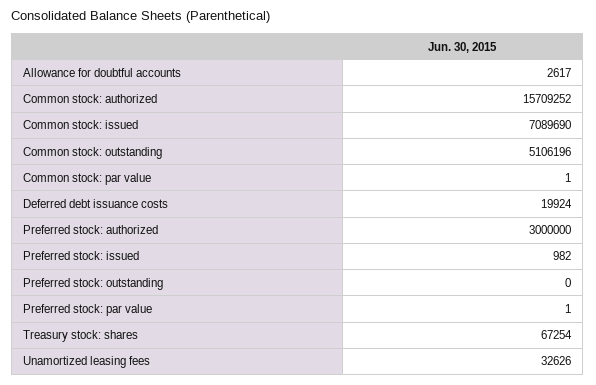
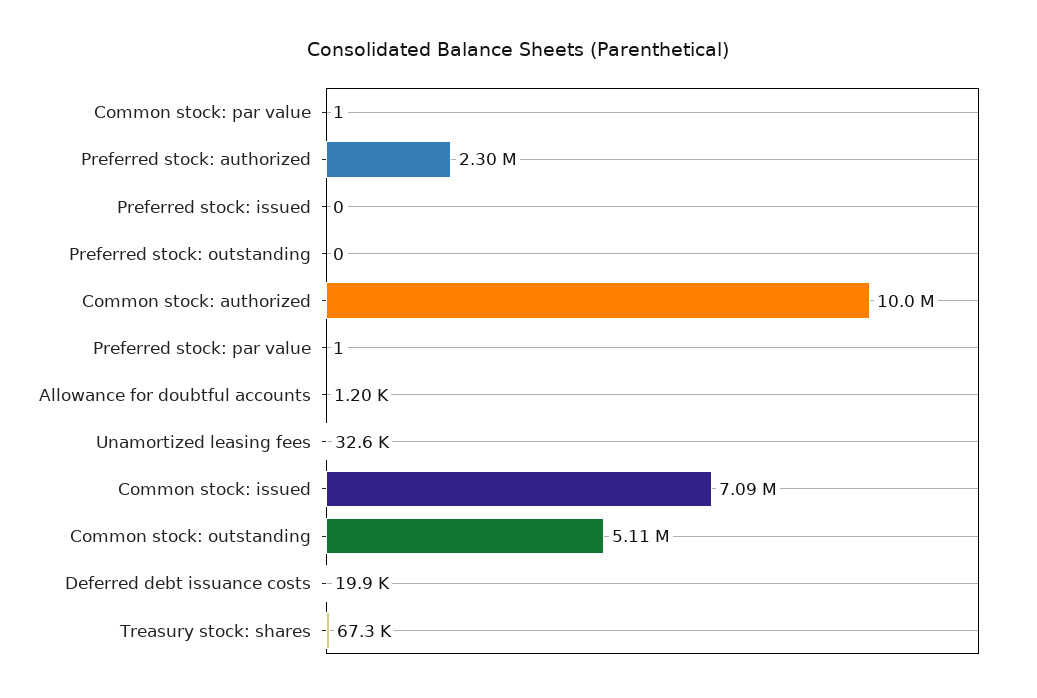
Allowance for doubtful accounts: 2617 -> 1200
Common stock: authorized: 15709252 -> 10000000
Preferred stock: authorized: 3000000 -> 2300000
Preferred stock: issued: 982 -> 0

